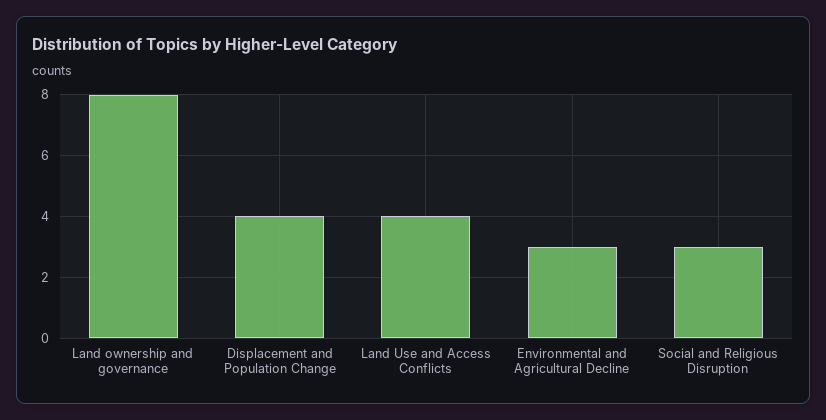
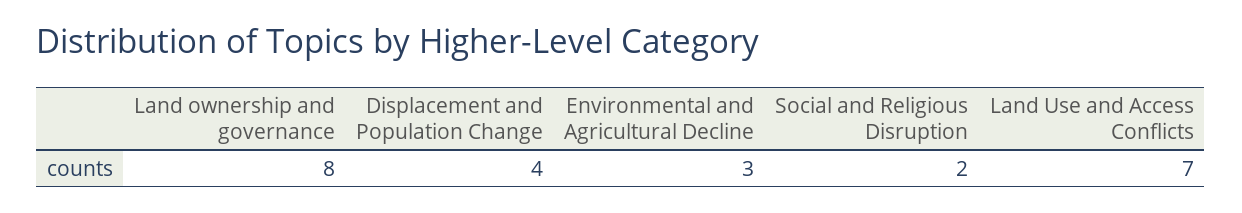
Land Use and Access Conflicts: 4 -> 7
Social and Religious Disruption: 3 -> 2

